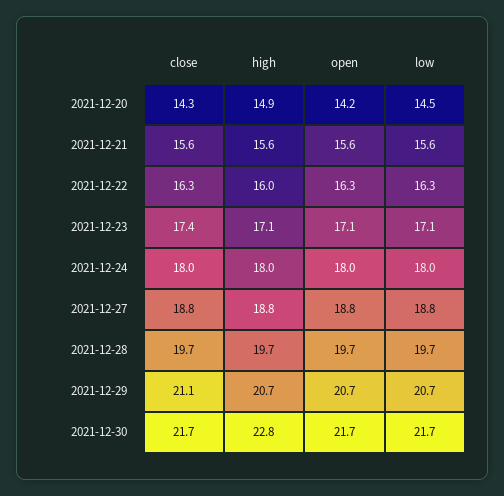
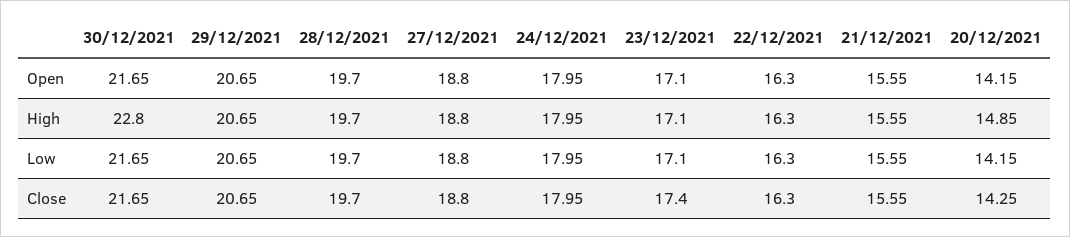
low, 2021-12-20: 14.5 -> 14.15
high, 2021-12-22: 16 -> 16.3
close, 2021-12-29: 21.1 -> 20.65

